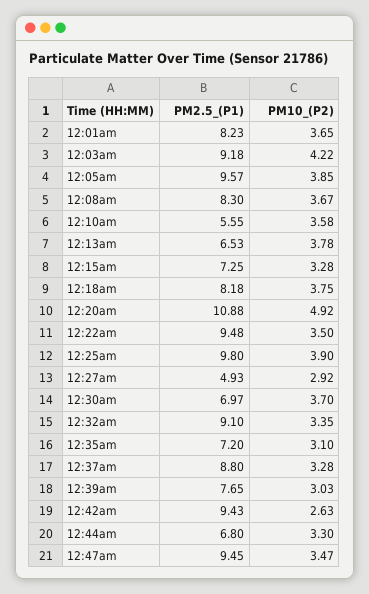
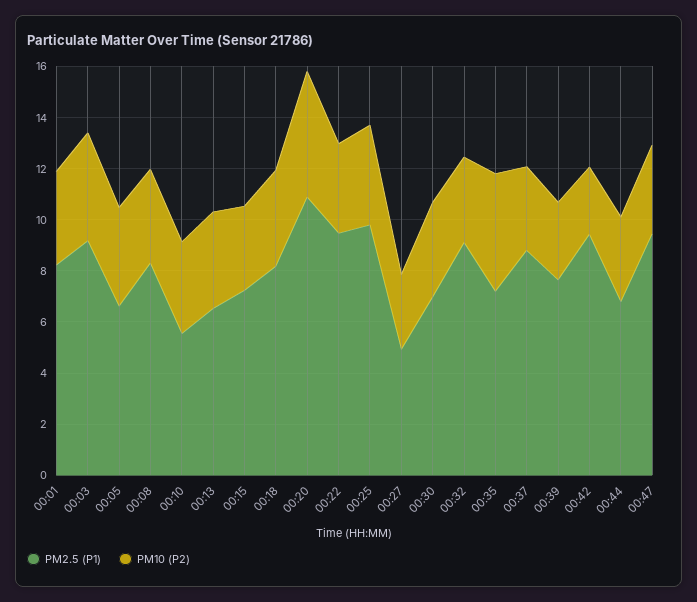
PM2.5_(P1), 12:05am: 9.57 -> 6.5
PM10_(P2), 12:35am: 3.1 -> 4.5

